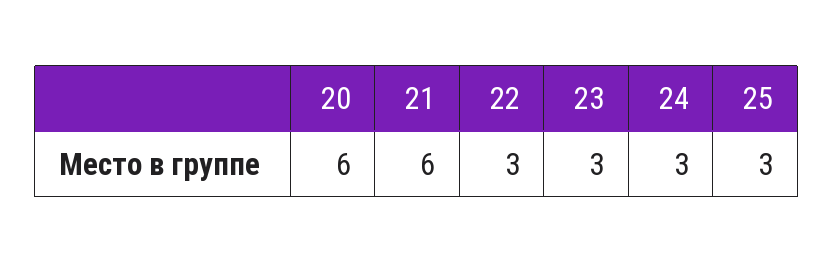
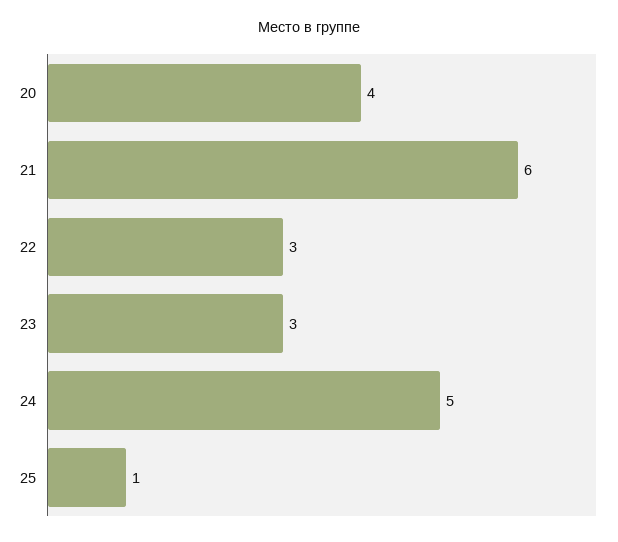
20: 6 -> 4
24: 3 -> 5
25: 3 -> 1

